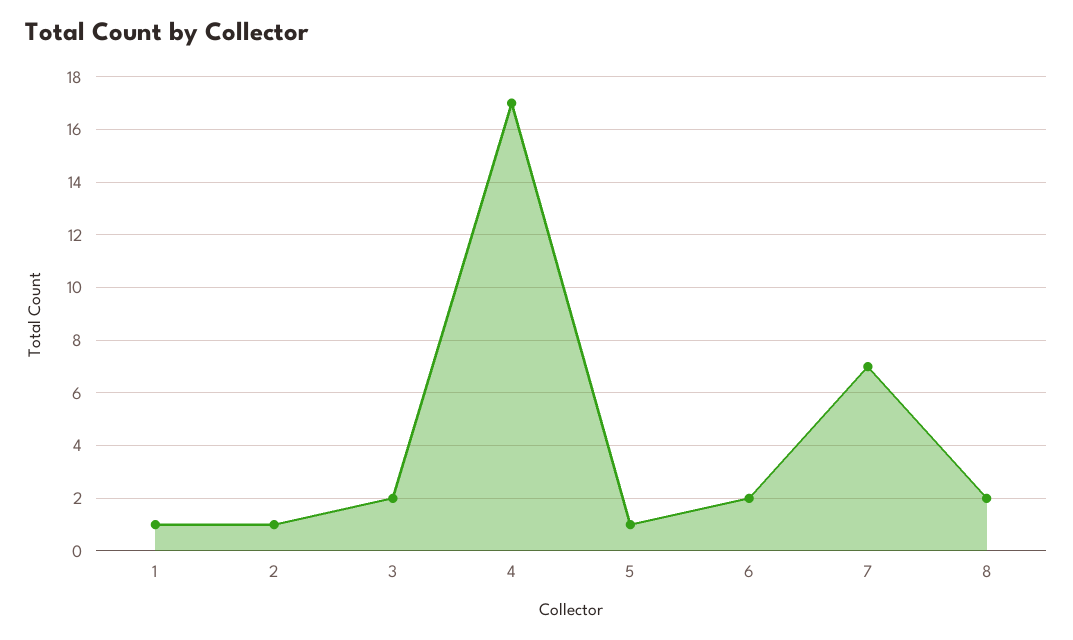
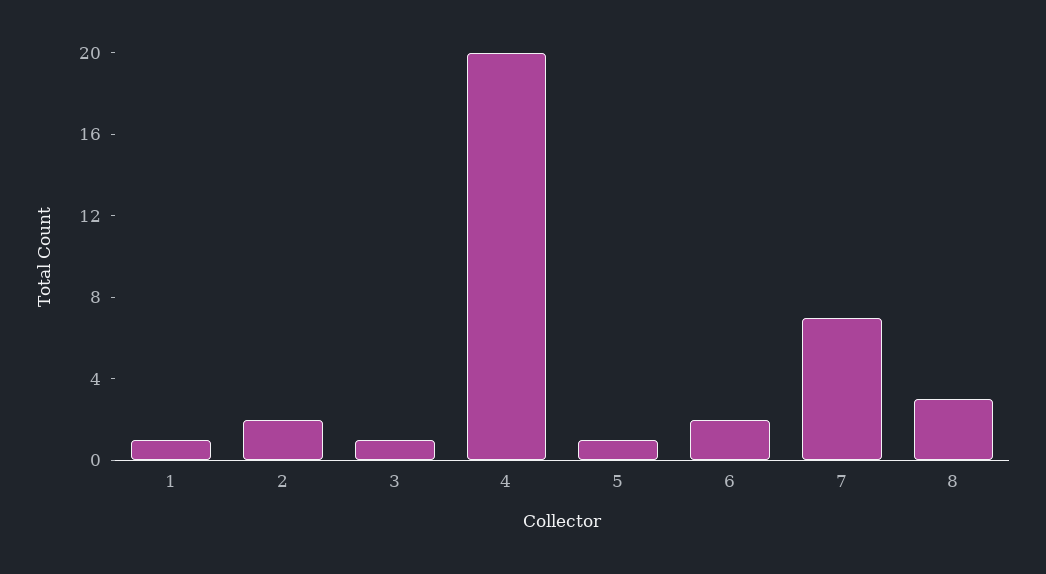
2: 1 -> 2
3: 2 -> 1
4: 17 -> 20
8: 2 -> 3

